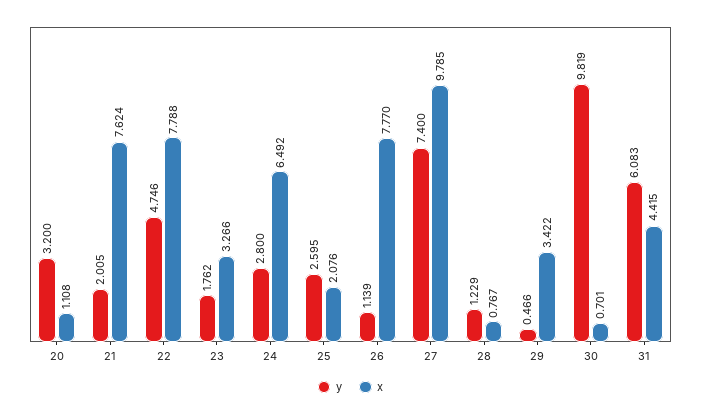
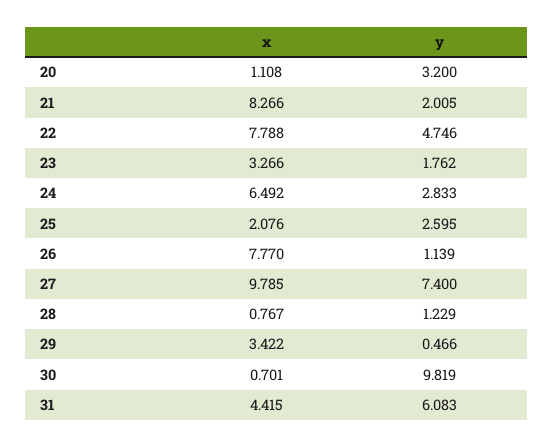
x, 21: 7.624 -> 8.266
y, 24: 2.8 -> 2.833

